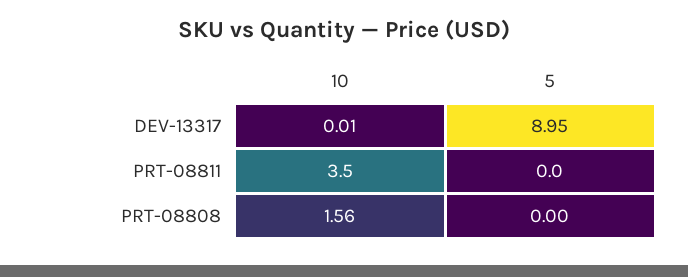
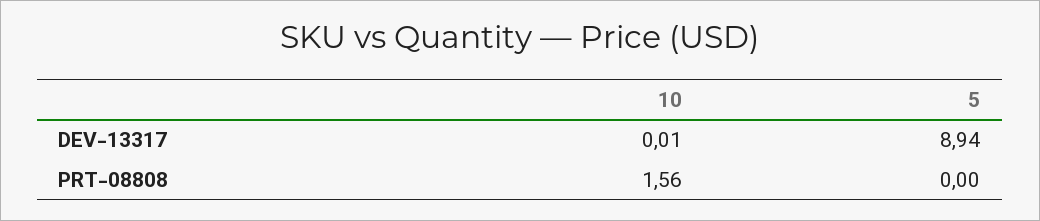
5, DEV-13317: 8.95 -> 8.94
10, PRT-08811: 3.5 -> none
5, PRT-08811: 0 -> none

